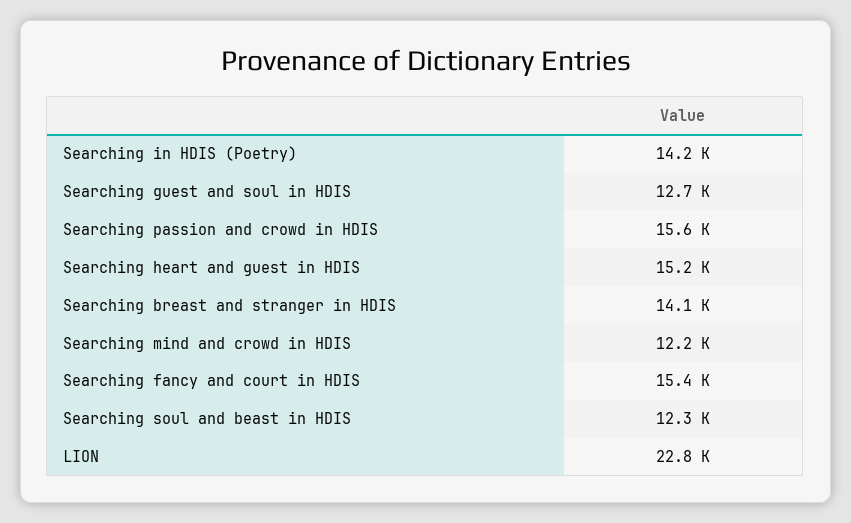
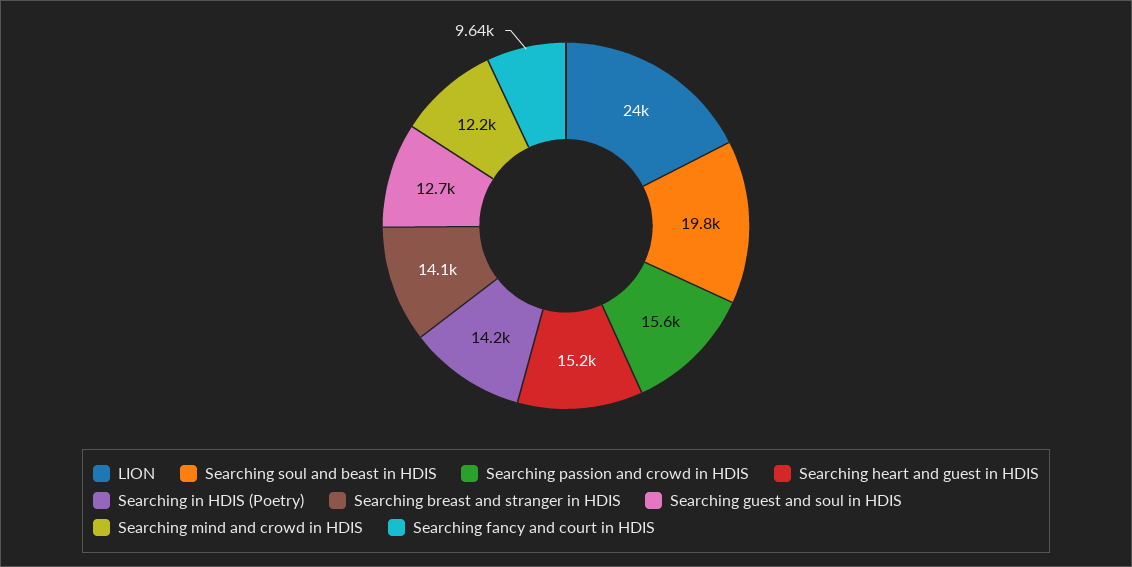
Searching fancy and court in HDIS: 15400 -> 9640
Searching soul and beast in HDIS: 12300 -> 19800
LION: 22800 -> 24000

